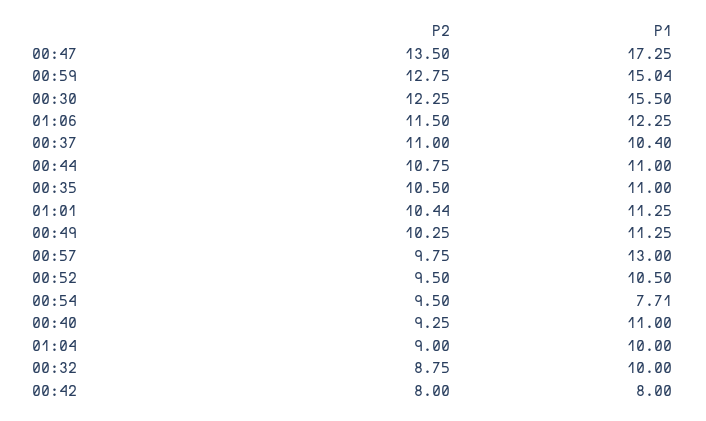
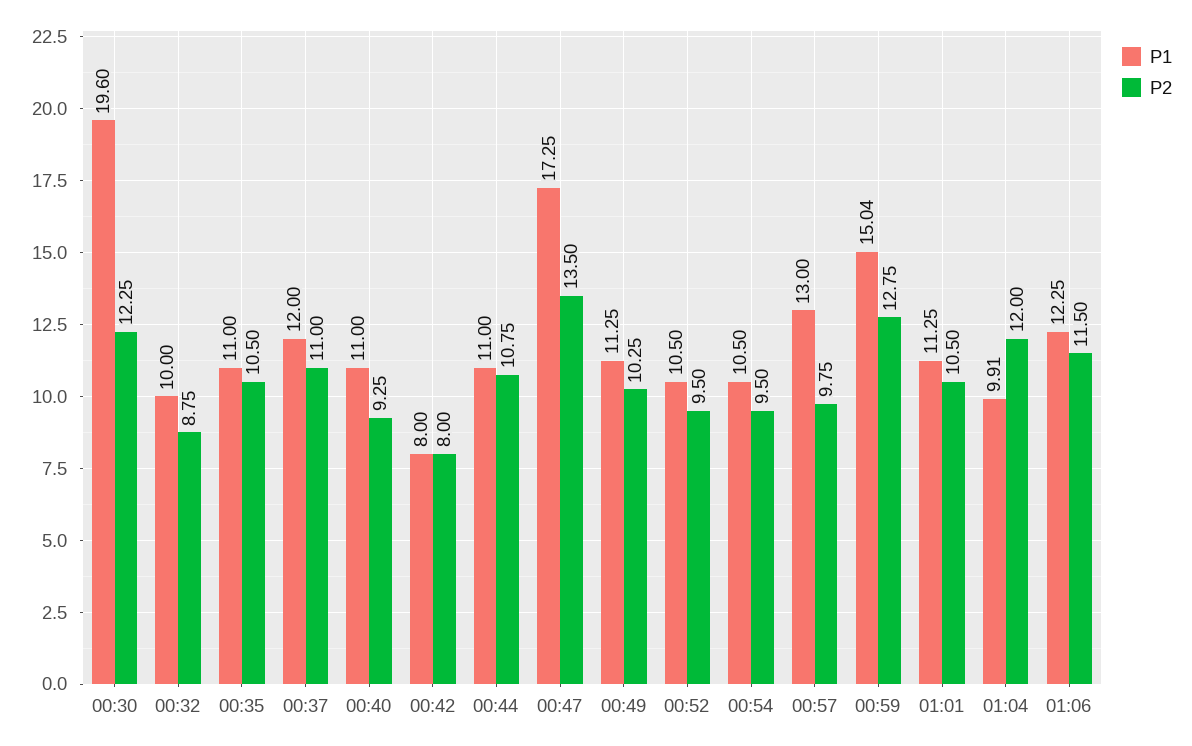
P1, 00:30: 15.5 -> 19.6
P1, 00:37: 10.4 -> 12
P2, 01:01: 10.44 -> 10.5
P1, 00:54: 7.71 -> 10.5
P2, 01:04: 9 -> 12
P1, 01:04: 10 -> 9.91

